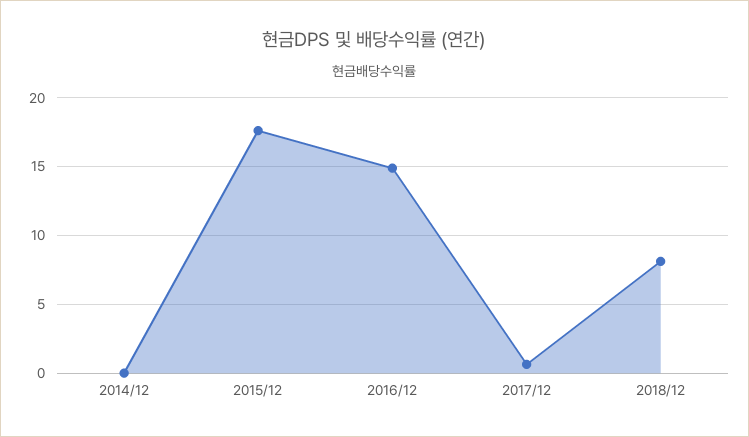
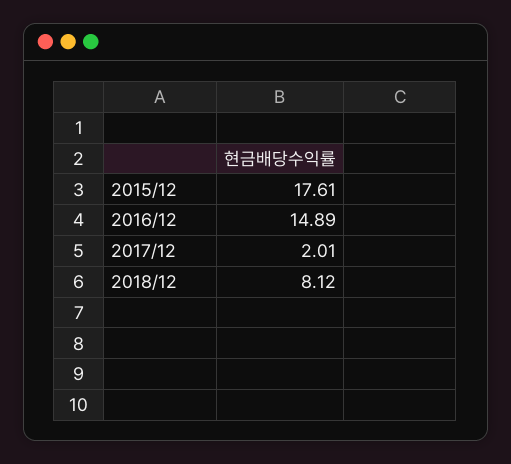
2014/12: 0 -> none
2017/12: 0.5 -> 2.01

